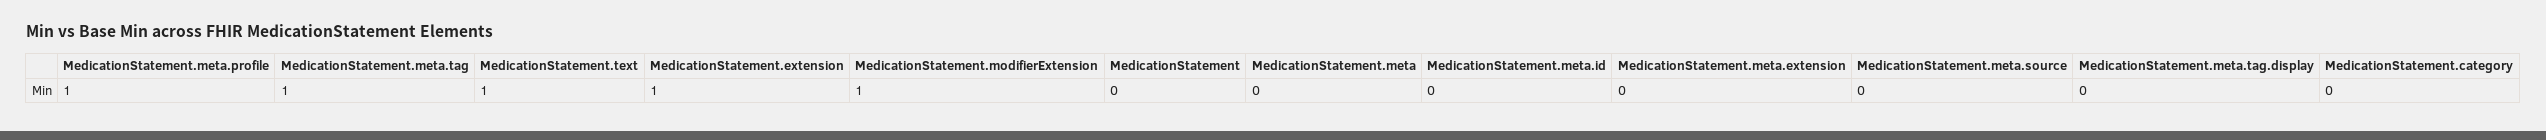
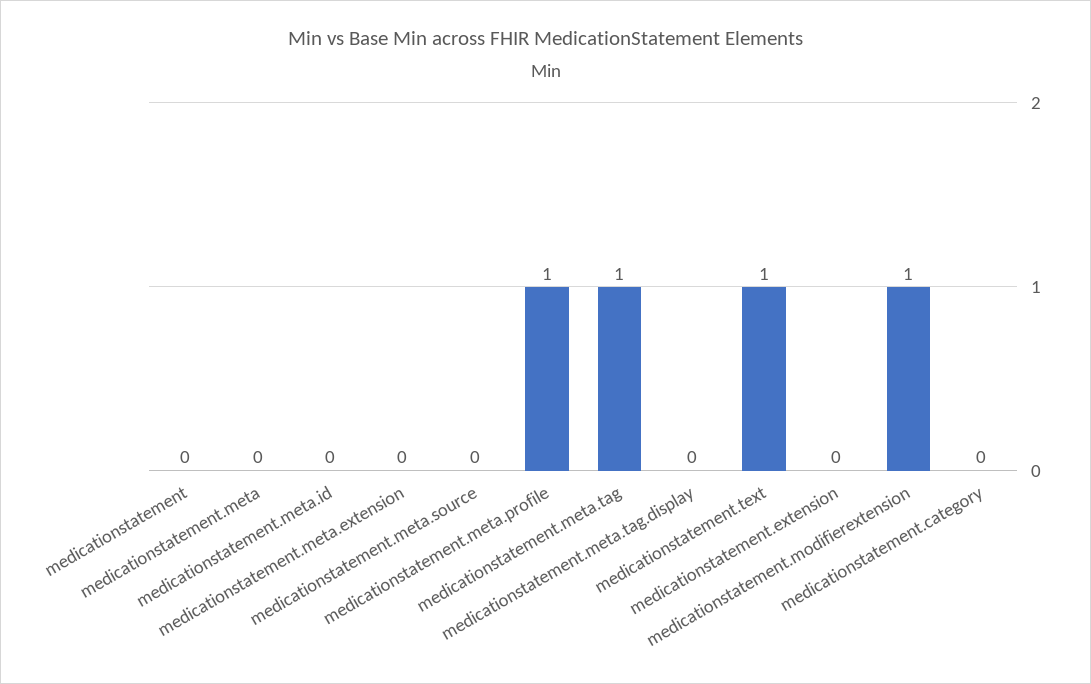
MedicationStatement.extension: 1 -> 0

